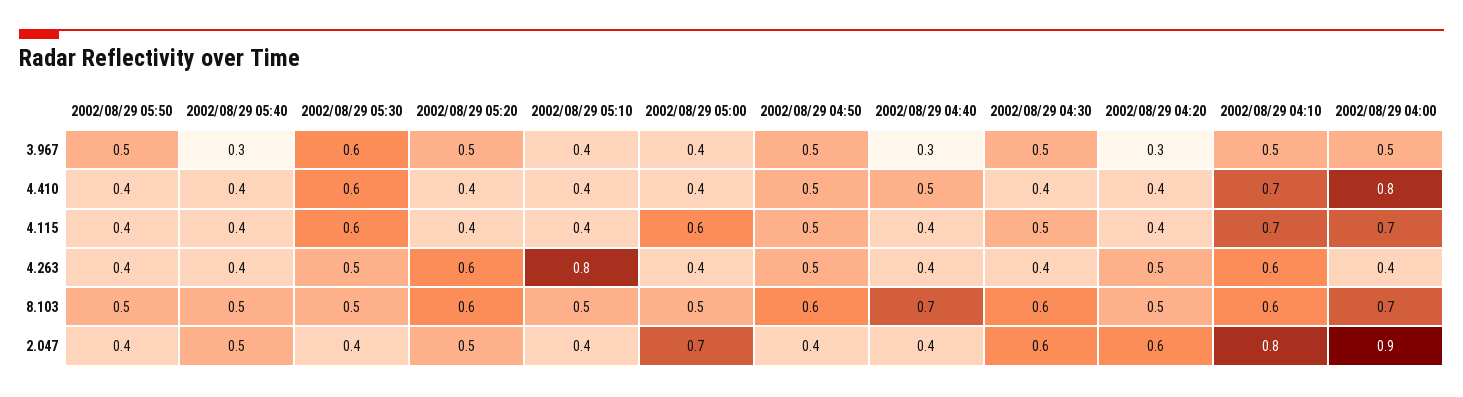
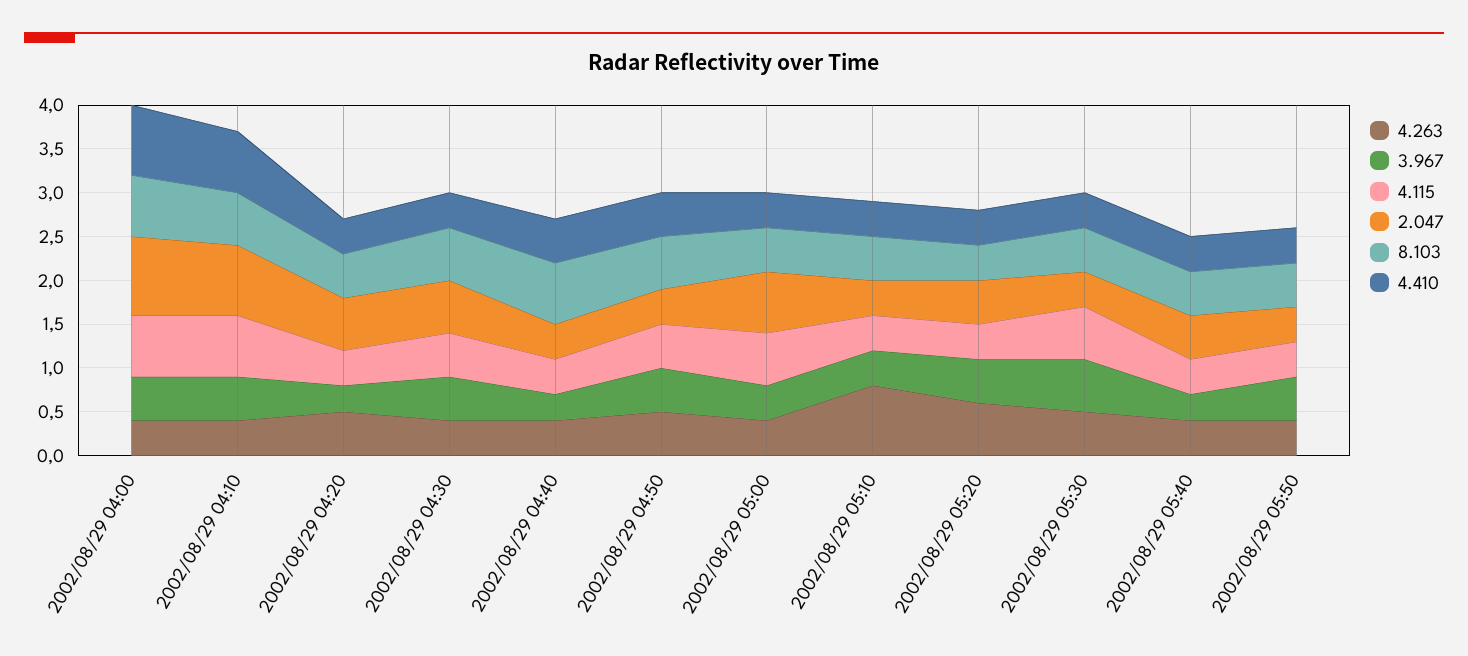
4.410, 2002/08/29 05:30: 0.6 -> 0.4
4.263, 2002/08/29 04:10: 0.6 -> 0.4
8.103, 2002/08/29 05:20: 0.6 -> 0.4

